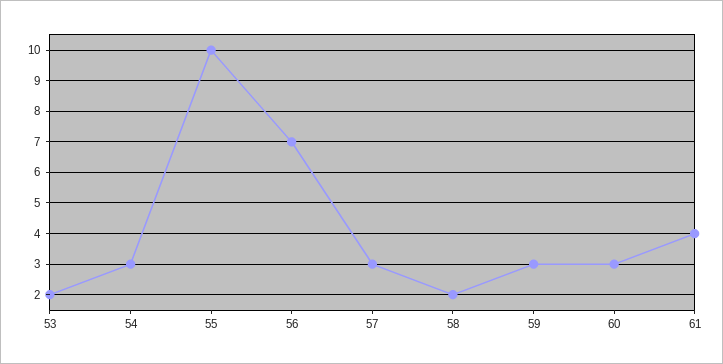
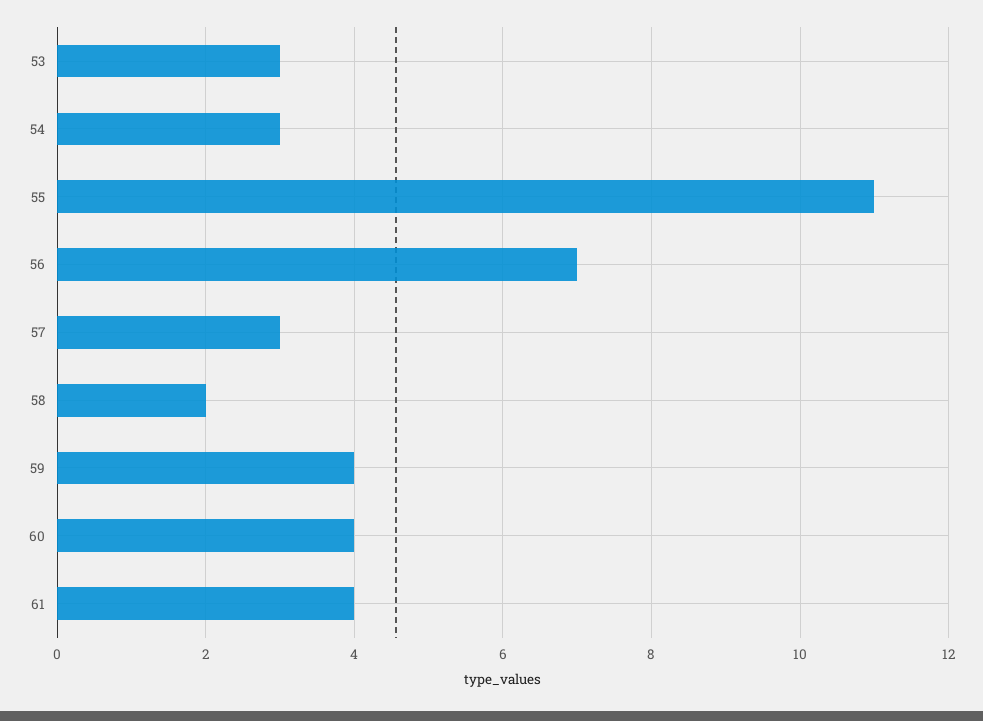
53: 2 -> 3
55: 10 -> 11
59: 3 -> 4
60: 3 -> 4

